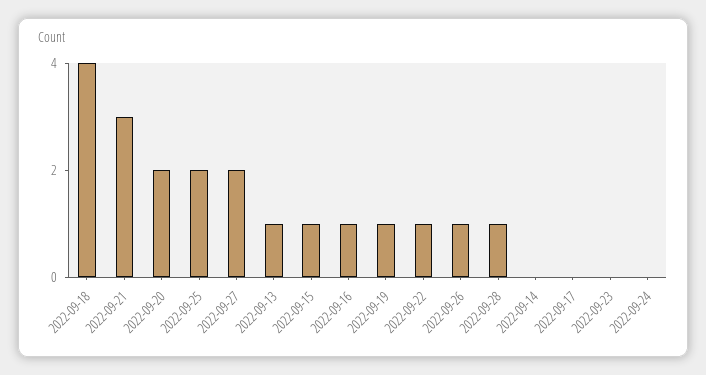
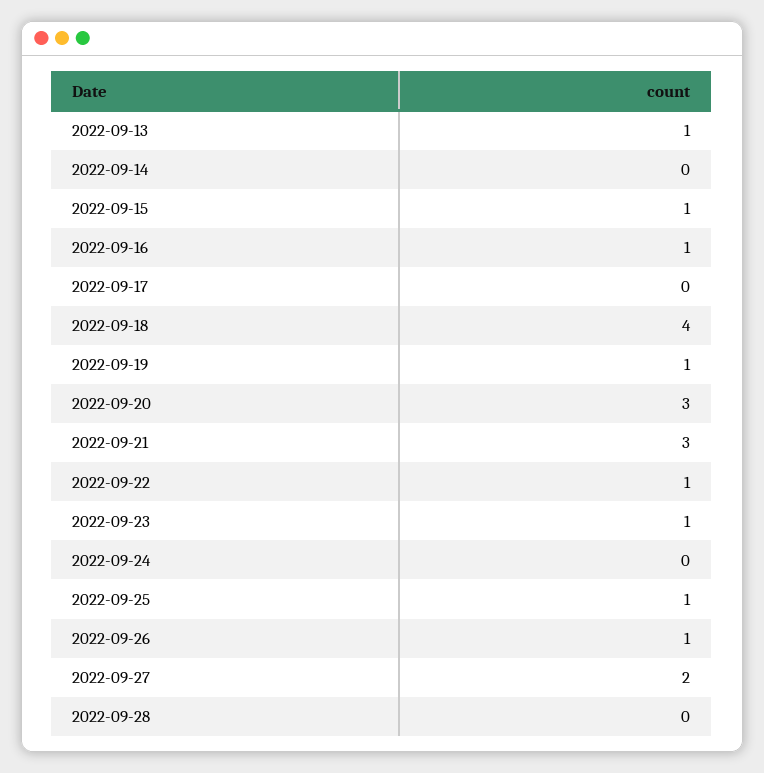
2022-09-20: 2 -> 3
2022-09-25: 2 -> 1
2022-09-28: 1 -> 0
2022-09-23: 0 -> 1

